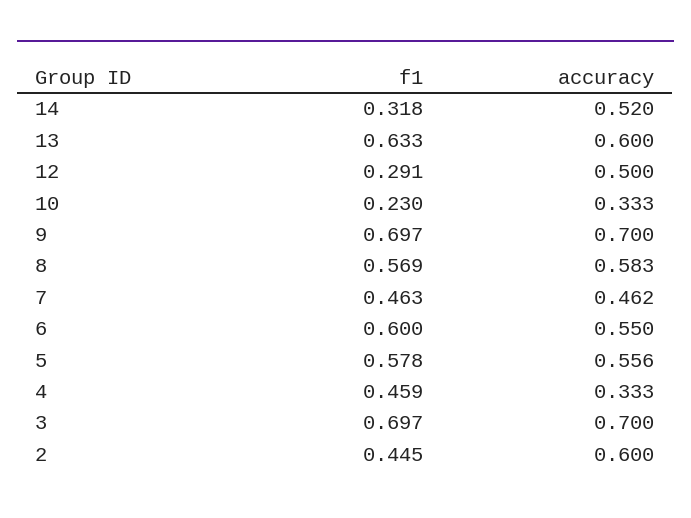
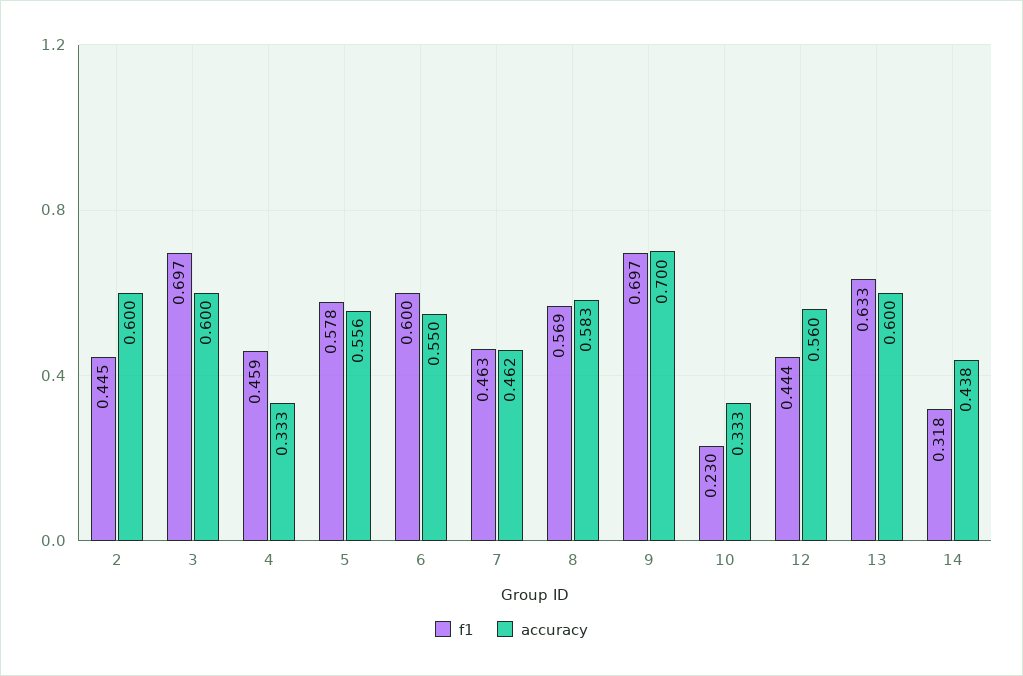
accuracy, 14: 0.52 -> 0.438
f1, 12: 0.291 -> 0.444
accuracy, 12: 0.5 -> 0.56
accuracy, 3: 0.7 -> 0.6

